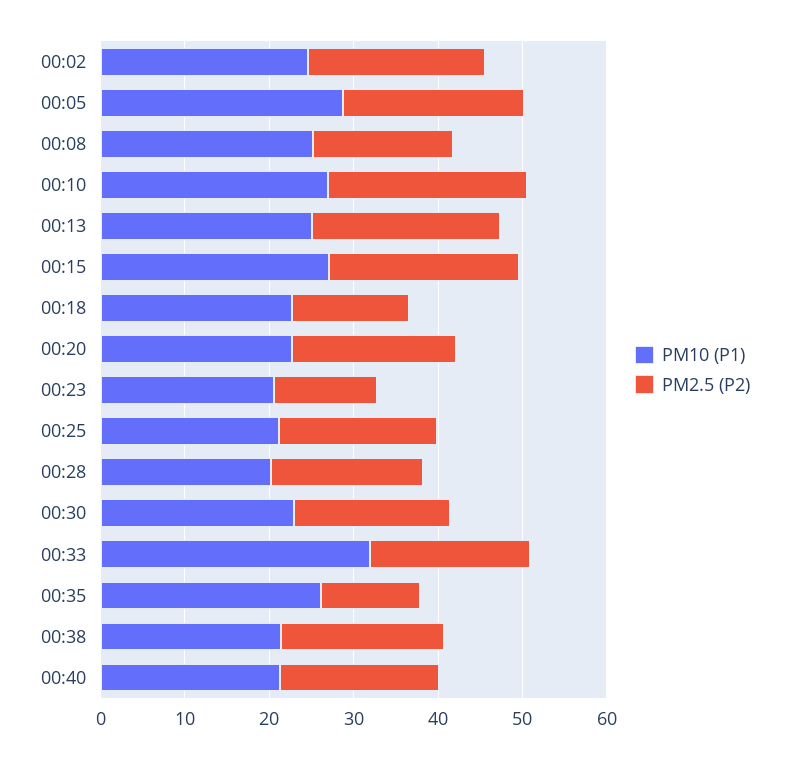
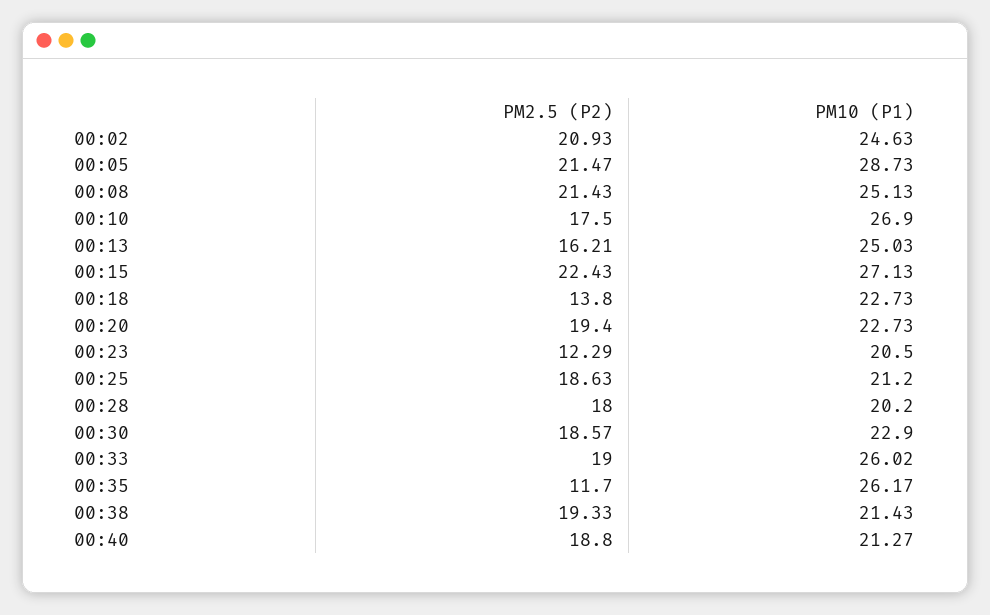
PM2.5 (P2), 00:08: 16 -> 21.43
PM2.5 (P2), 00:10: 24 -> 17.5
PM2.5 (P2), 00:13: 22 -> 16.21
PM10 (P1), 00:33: 32 -> 26.02

